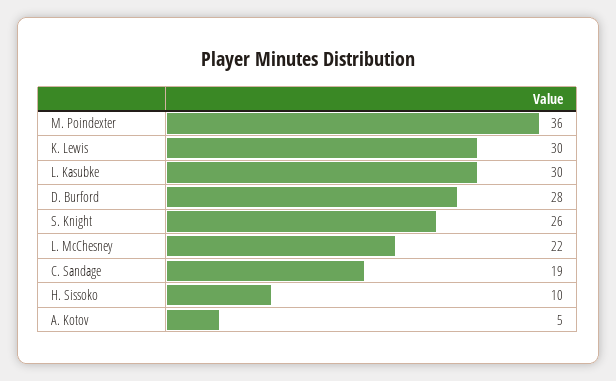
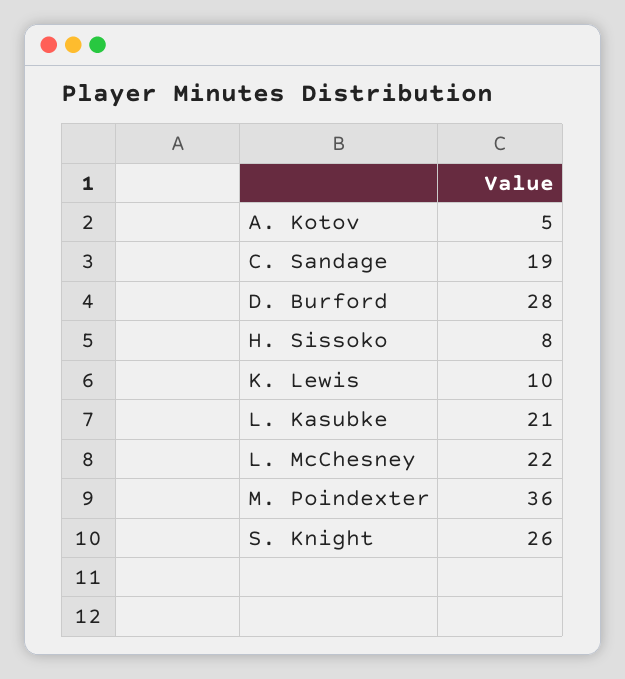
K. Lewis: 30 -> 10
L. Kasubke: 30 -> 21
H. Sissoko: 10 -> 8

